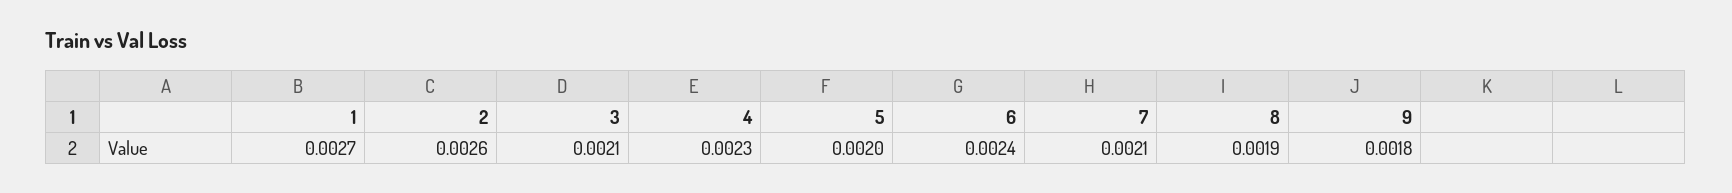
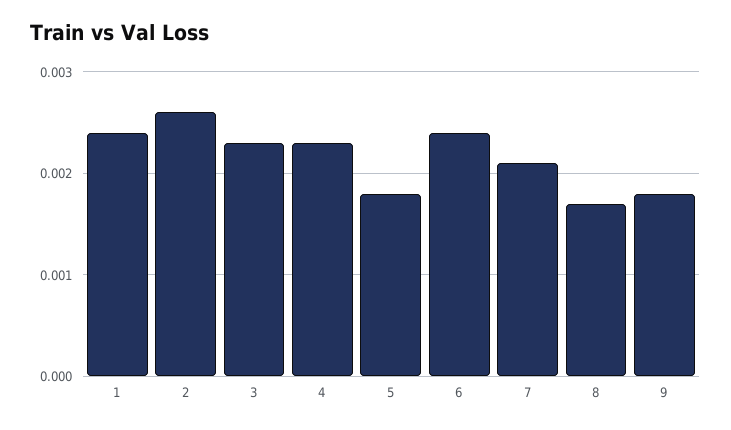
1: 0.0027 -> 0.0024
3: 0.0021 -> 0.0023
5: 0.002 -> 0.0018
8: 0.0019 -> 0.0017

